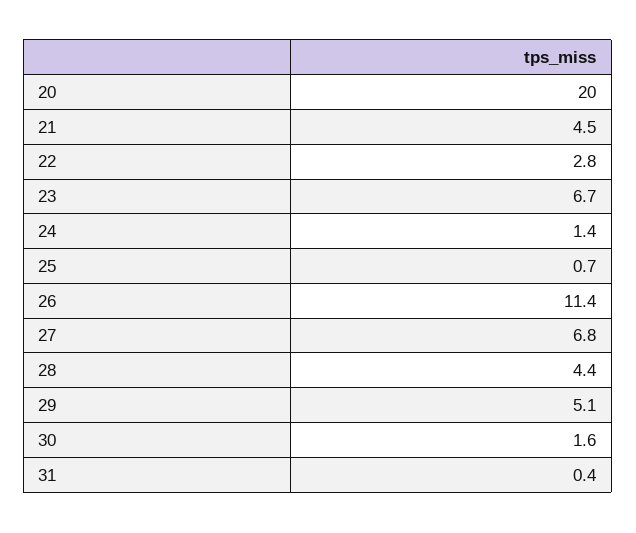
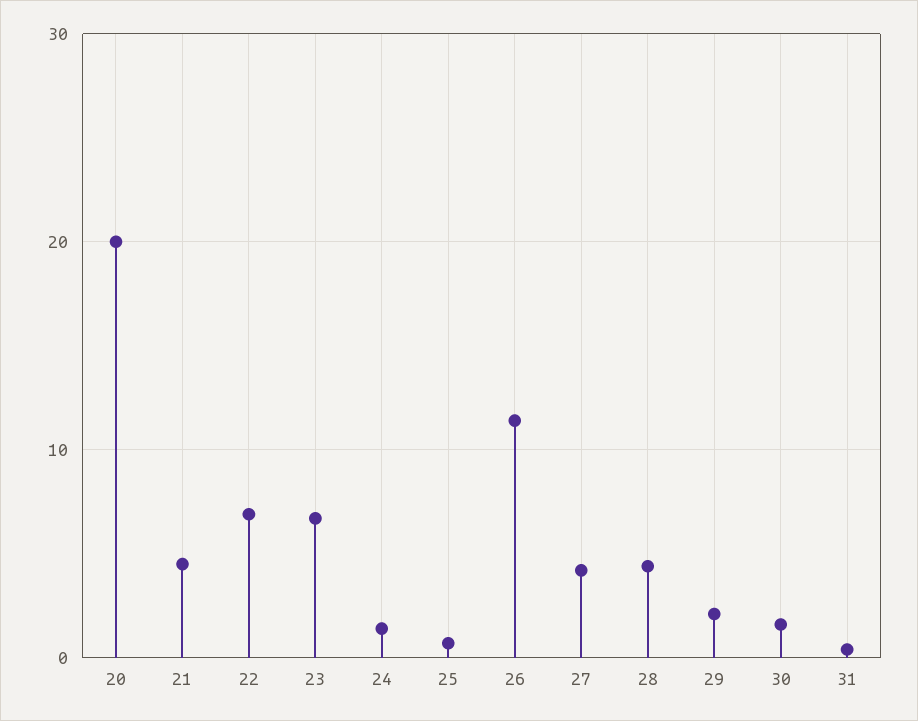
22: 2.8 -> 7
27: 6.8 -> 4
29: 5.1 -> 2

